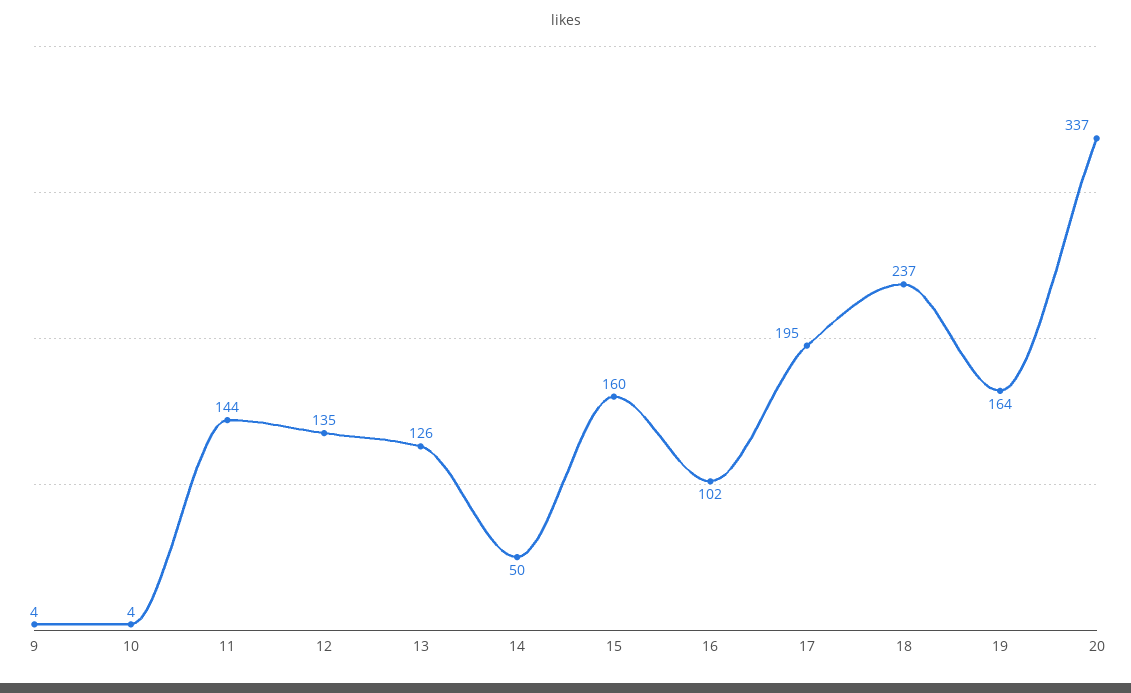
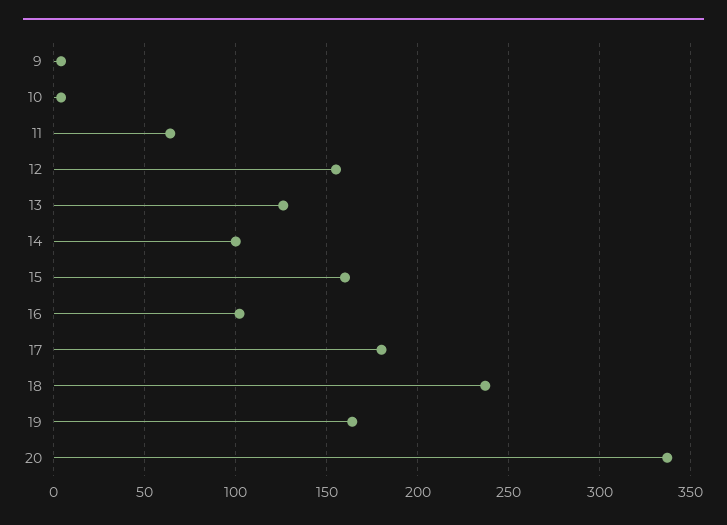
11: 144 -> 65
12: 135 -> 155
14: 50 -> 100
17: 195 -> 180

